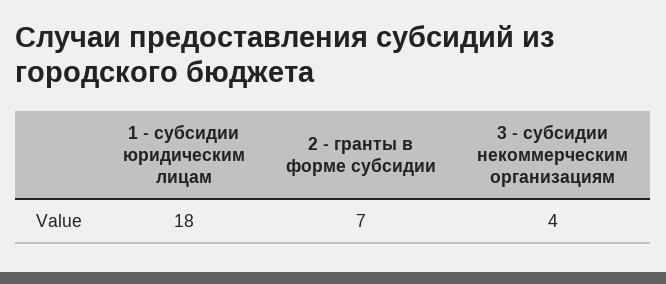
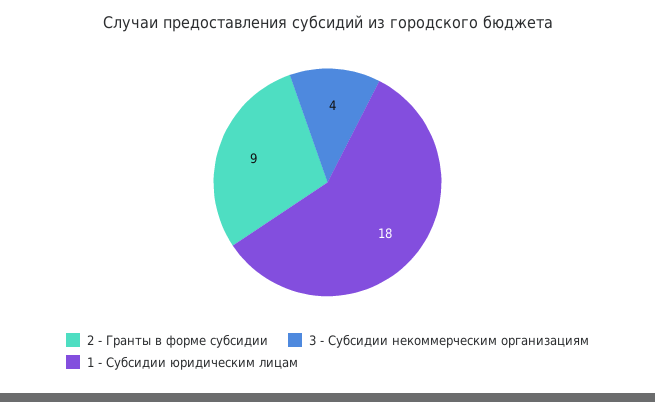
2 - гранты в форме субсидии: 7 -> 9

